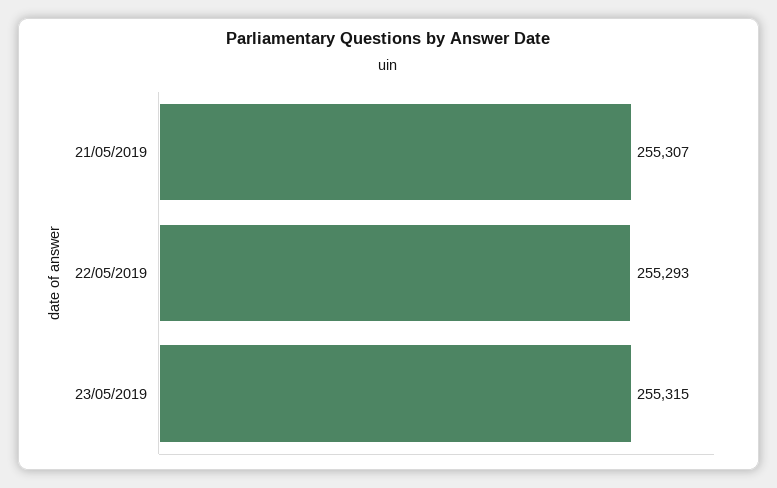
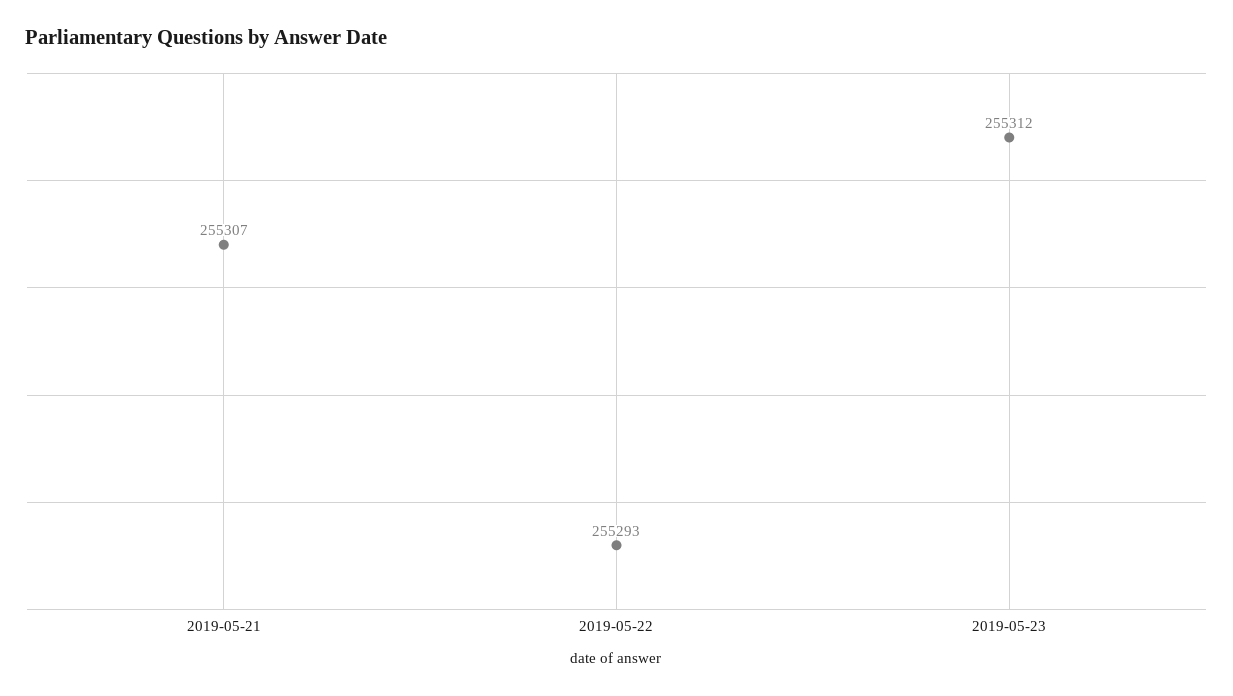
23/05/2019: 255315 -> 255312

